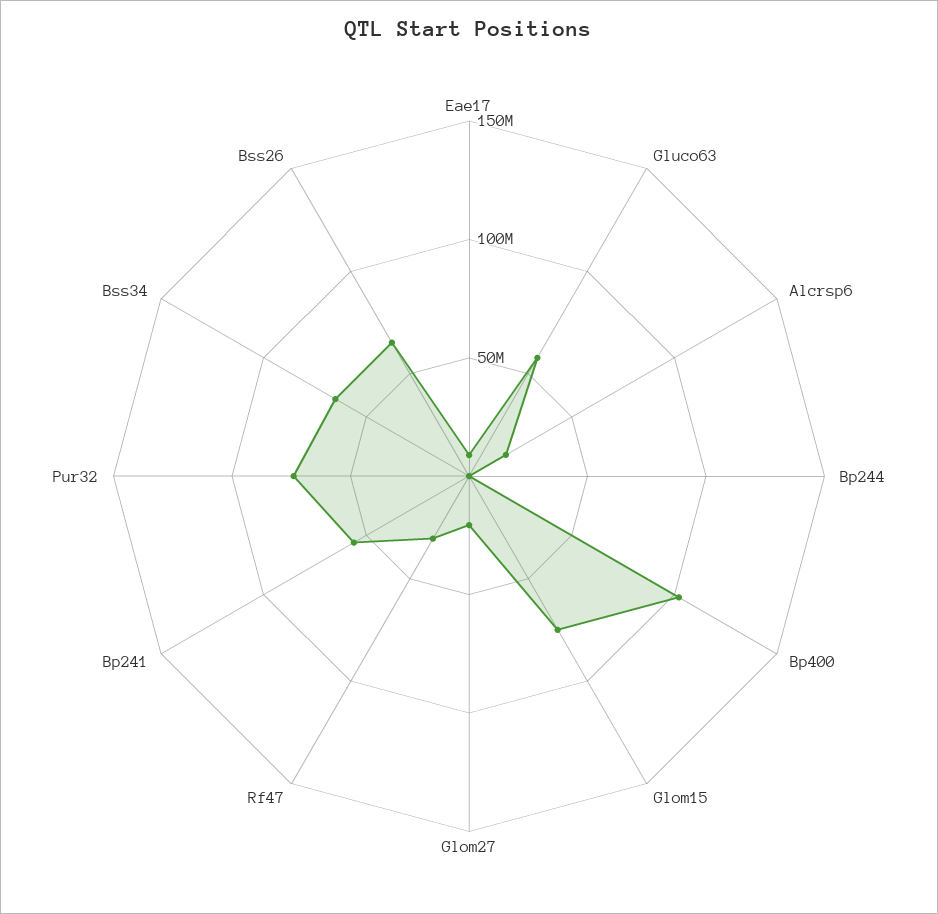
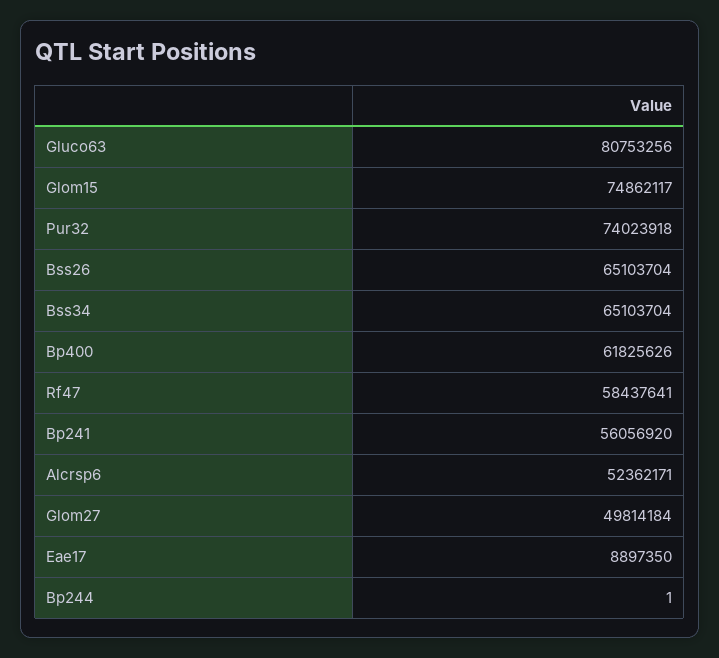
Gluco63: 60000000 -> 80753256
Alcrsp6: 20000000 -> 52362171
Bp400: 100000000 -> 61825626
Glom27: 20000000 -> 49814184
Rf47: 30000000 -> 58437641

